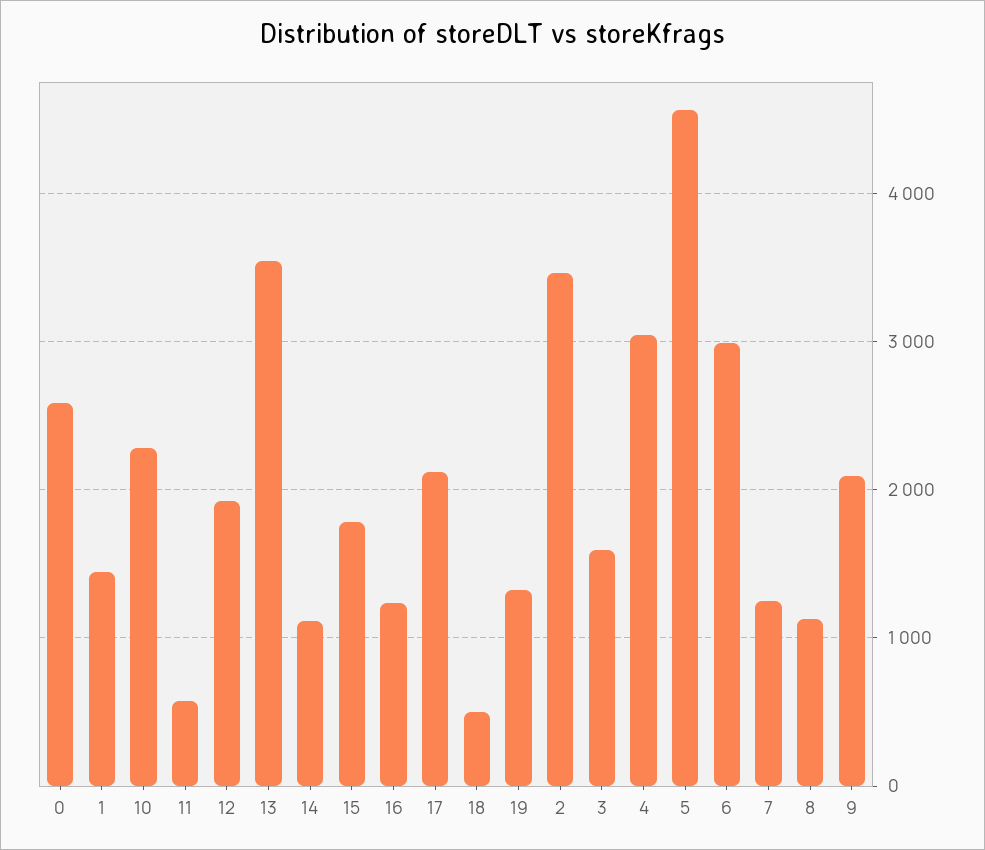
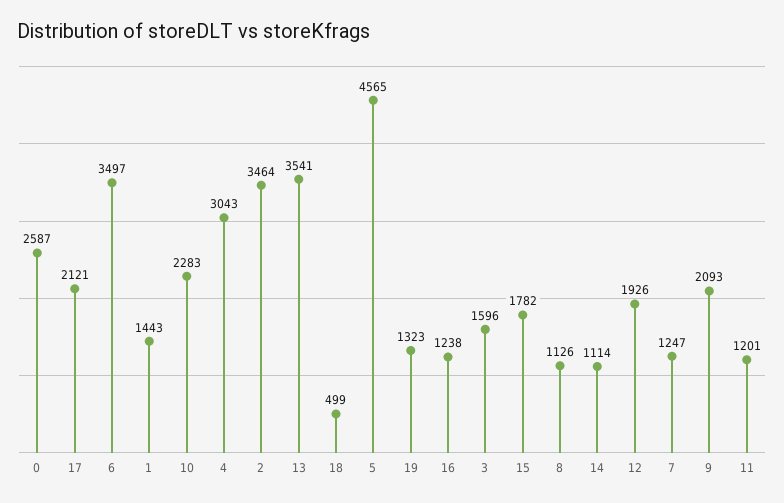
11: 600 -> 1201
6: 3000 -> 3497

